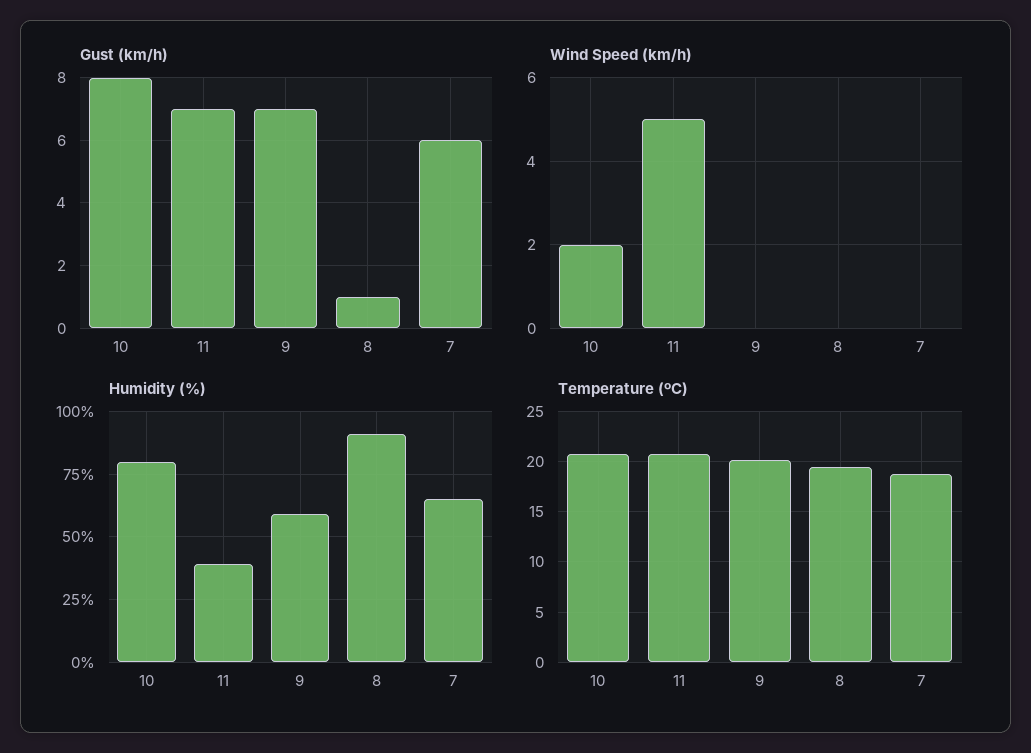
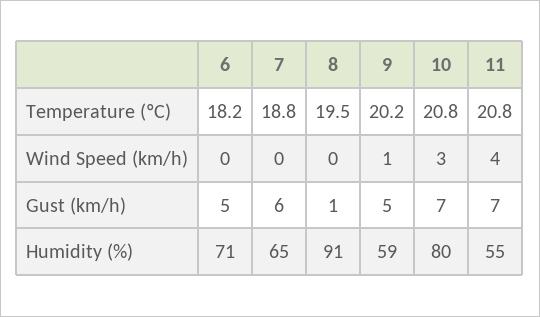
Gust (km/h), 10: 8 -> 7
Gust (km/h), 9: 7 -> 5
Wind Speed (km/h), 10: 2 -> 3
Wind Speed (km/h), 11: 5 -> 4
Wind Speed (km/h), 9: 0 -> 1
Humidity (%), 11: 40 -> 55
Temperature (ºC), 6: none -> 18.2
Wind Speed (km/h), 6: none -> 0
Gust (km/h), 6: none -> 5
Humidity (%), 6: none -> 71

